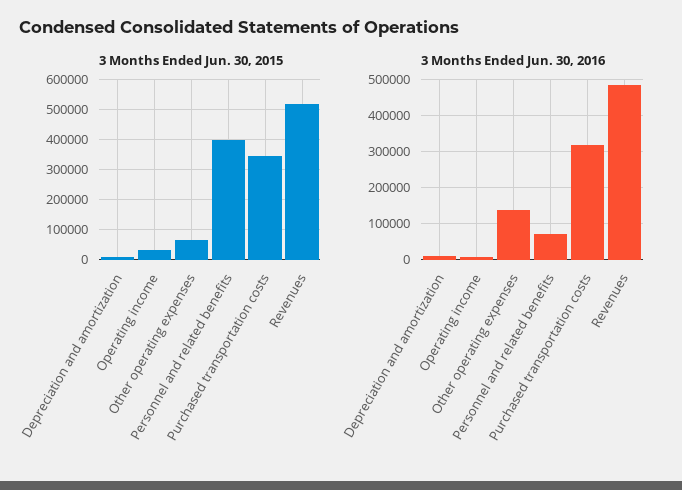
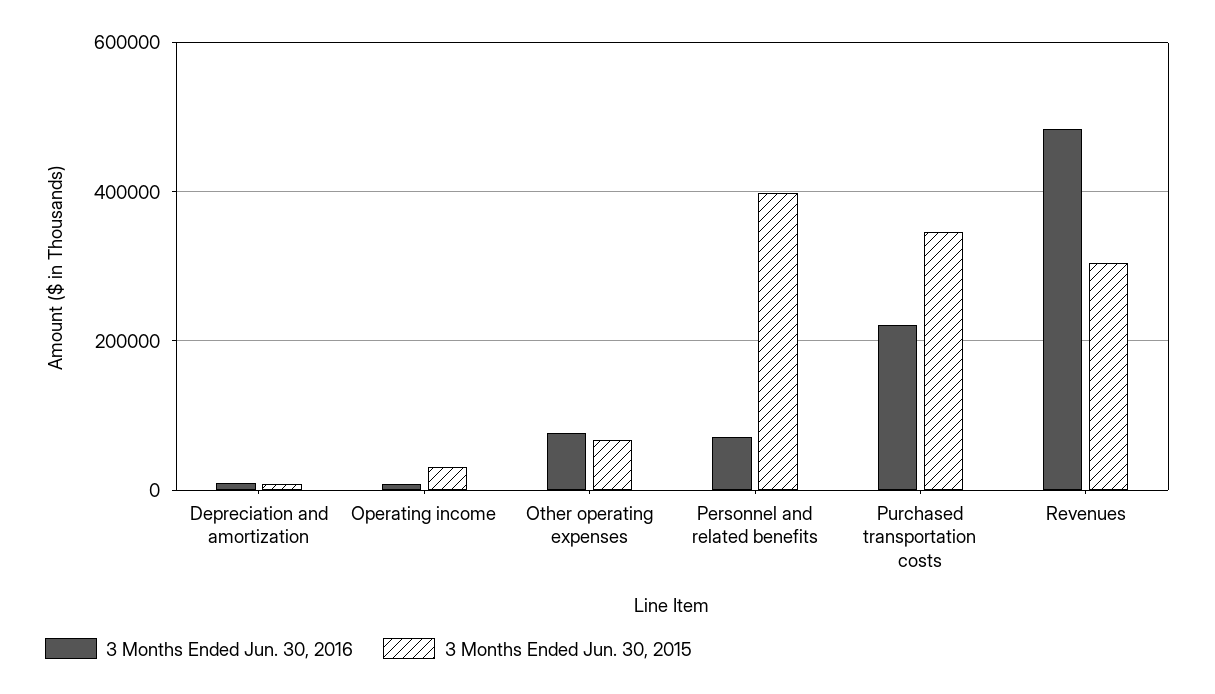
3 Months Ended Jun. 30, 2015, Revenues: 520000 -> 300000
3 Months Ended Jun. 30, 2016, Other operating expenses: 140000 -> 80000
3 Months Ended Jun. 30, 2016, Purchased transportation costs: 320000 -> 220000

